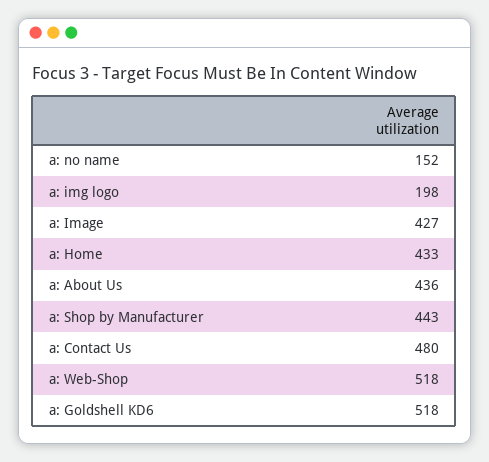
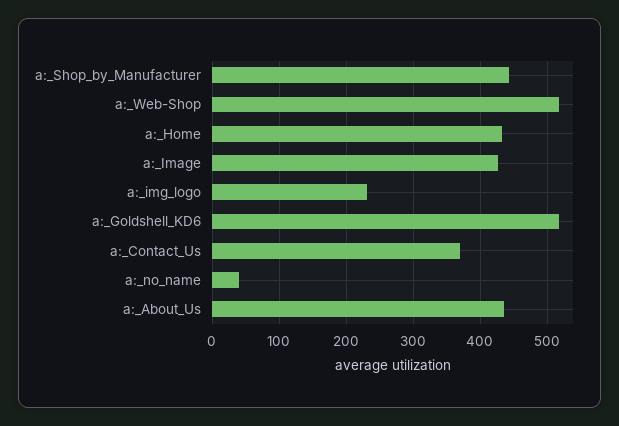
a: no name: 152 -> 40
a: img logo: 198 -> 230
a: Contact Us: 480 -> 370

